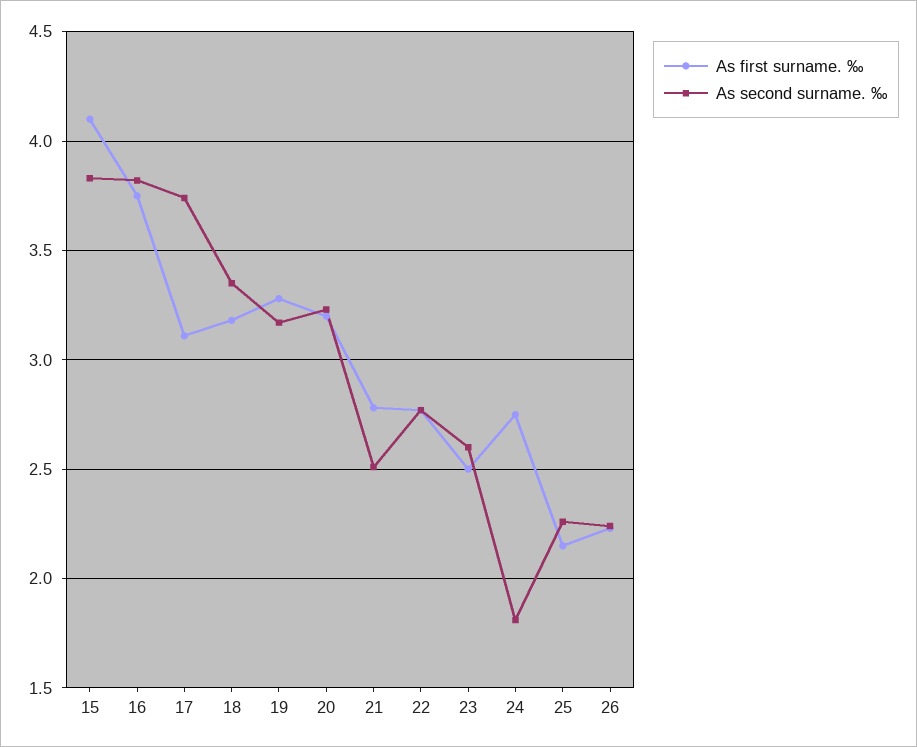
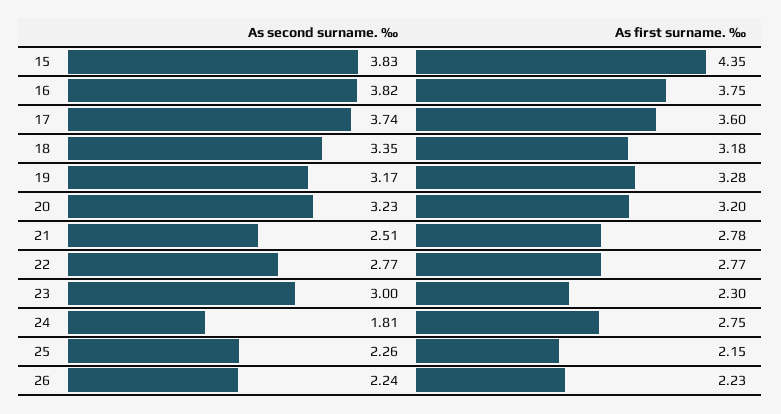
As first surname. ‰, 15: 4.1 -> 4.35
As first surname. ‰, 17: 3.1 -> 3.6
As first surname. ‰, 23: 2.5 -> 2.3
As second surname. ‰, 23: 2.6 -> 3

